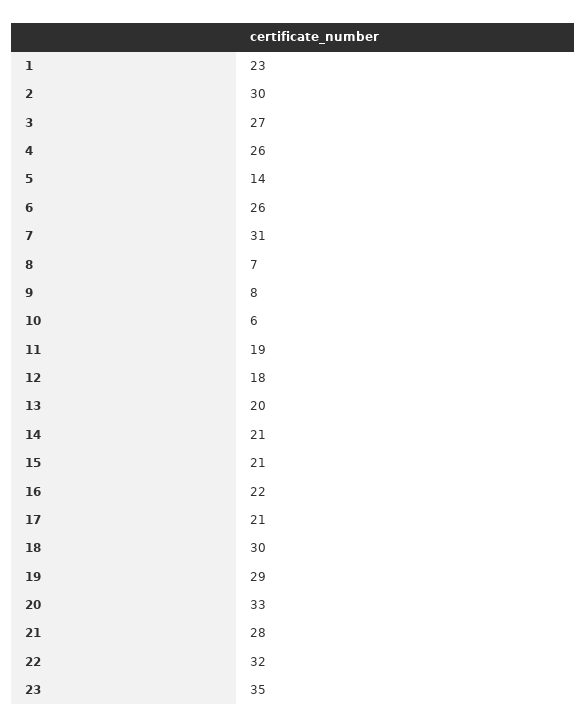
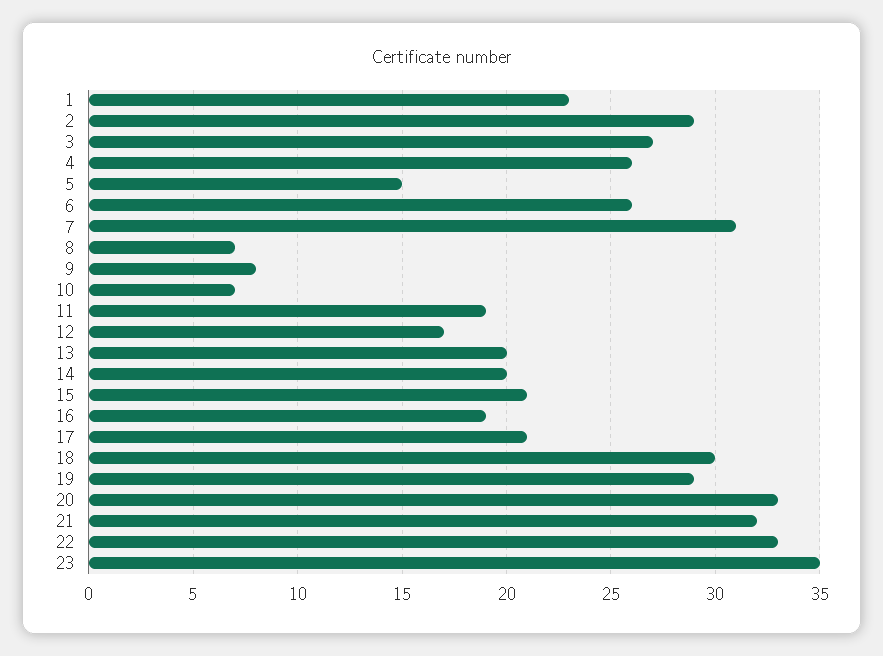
2: 30 -> 29
5: 14 -> 15
10: 6 -> 7
12: 18 -> 17
14: 21 -> 20
16: 22 -> 19
21: 28 -> 32
22: 32 -> 33

